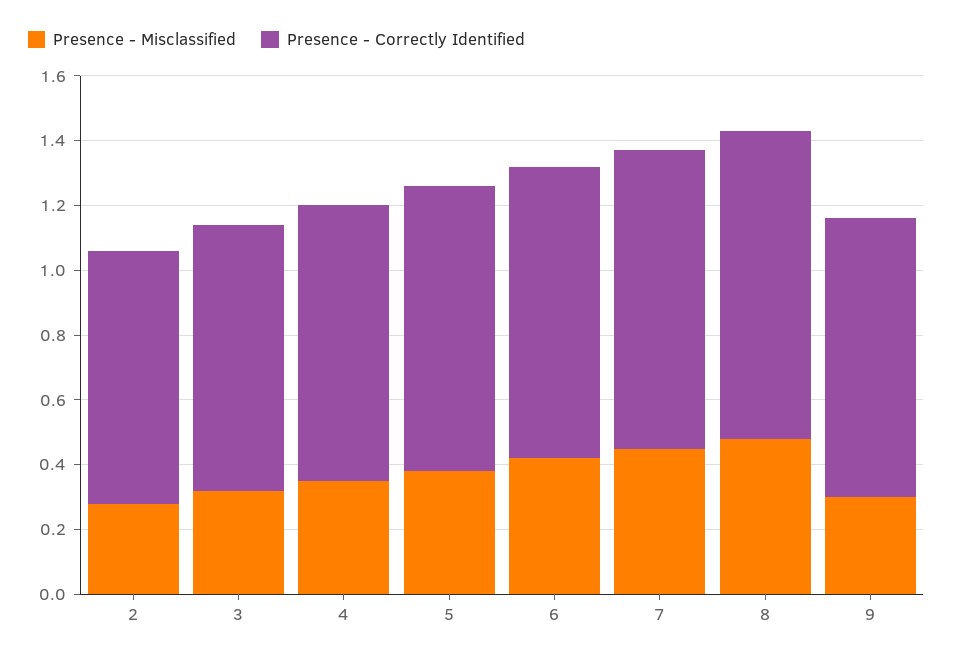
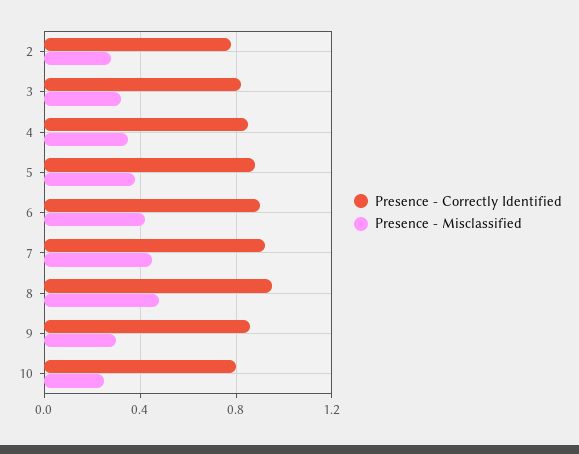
Presence - Correctly Identified, 10: none -> 0.8
Presence - Misclassified, 10: none -> 0.25

